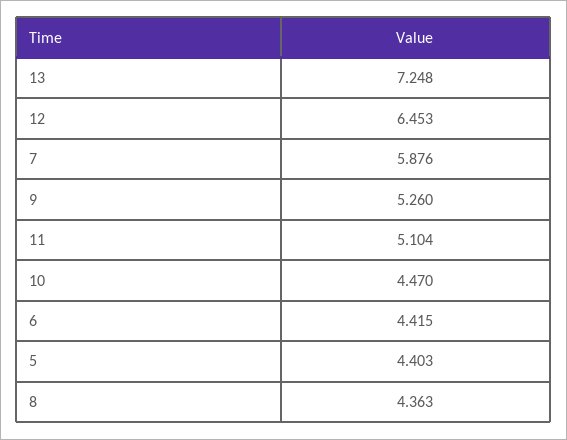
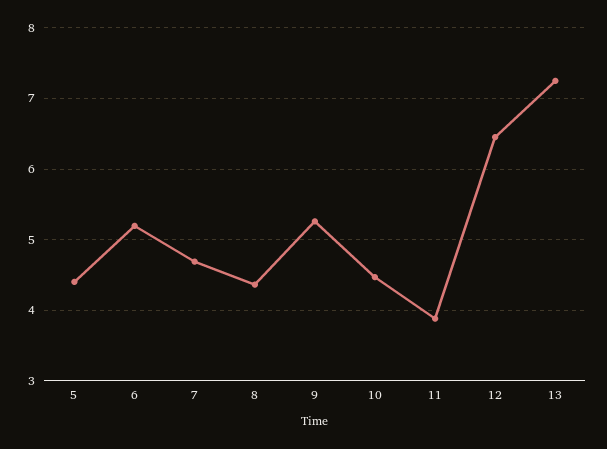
7: 5.876 -> 4.7
11: 5.104 -> 3.9
6: 4.415 -> 5.2

